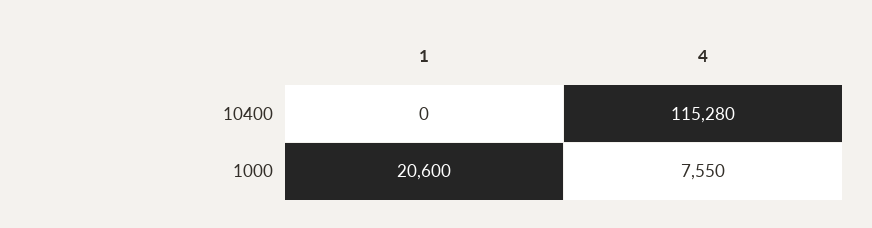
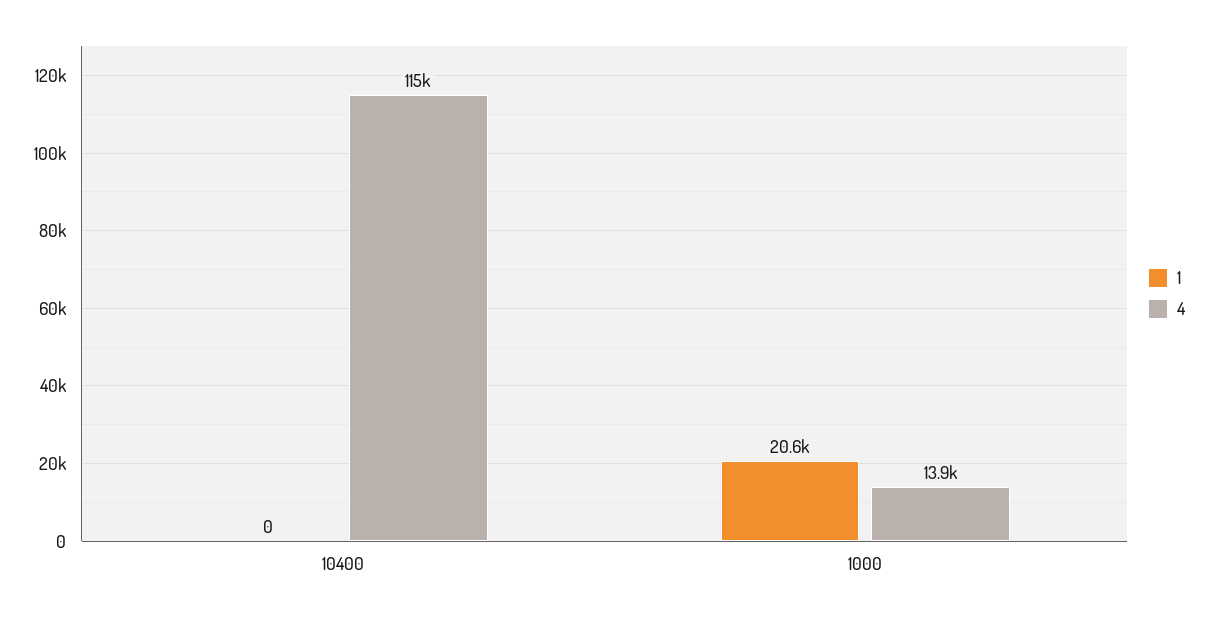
4, 1000: 7550 -> 13900

